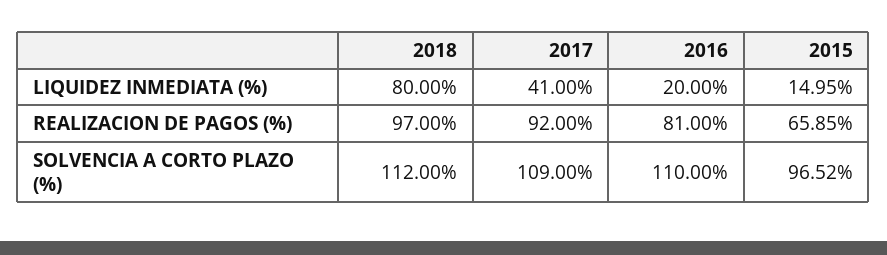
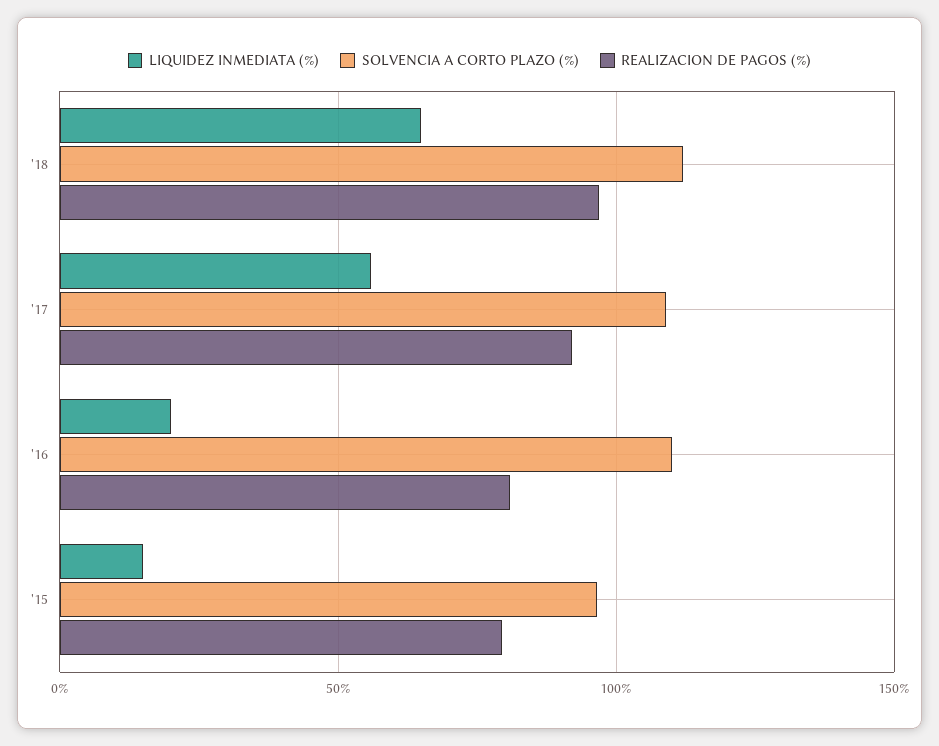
LIQUIDEZ INMEDIATA (%), 2018: 80 -> 65
LIQUIDEZ INMEDIATA (%), 2017: 41 -> 55
REALIZACION DE PAGOS (%), 2015: 65.85 -> 80

